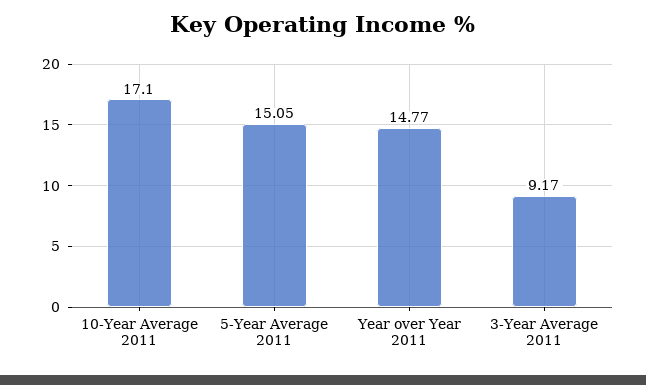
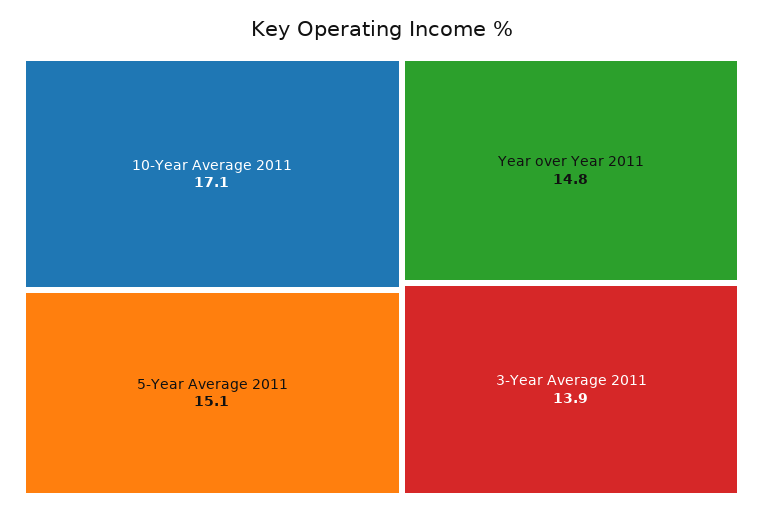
3-Year Average 2011: 9.17 -> 13.9

